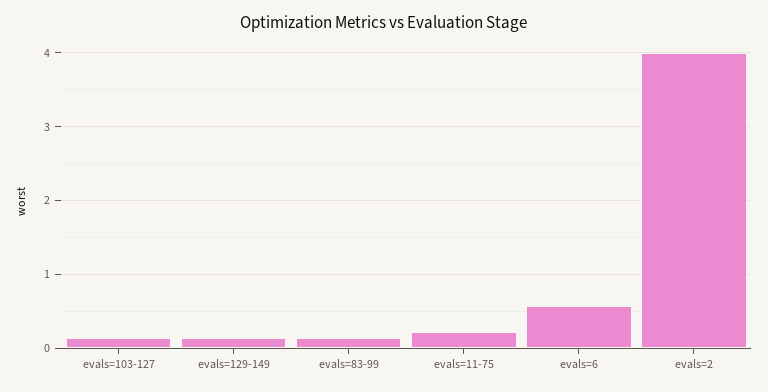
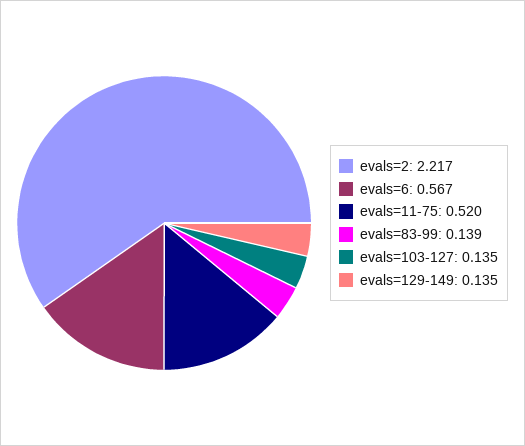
evals=11-75: 0.2 -> 0.52
evals=2: 4 -> 2.217

